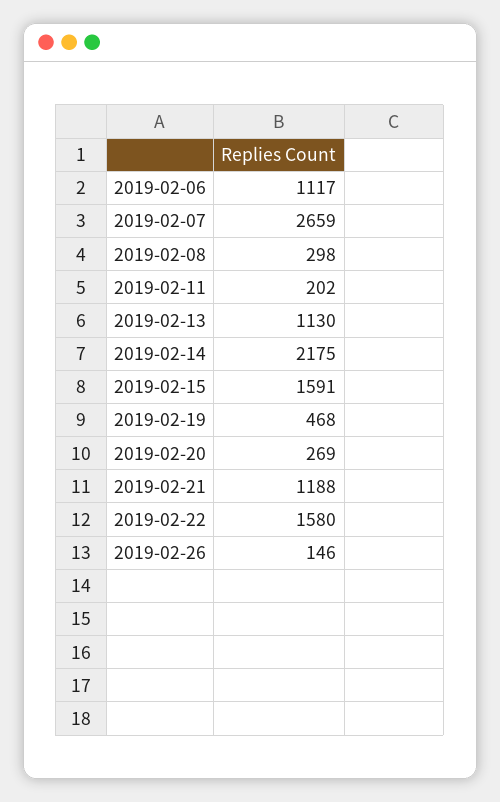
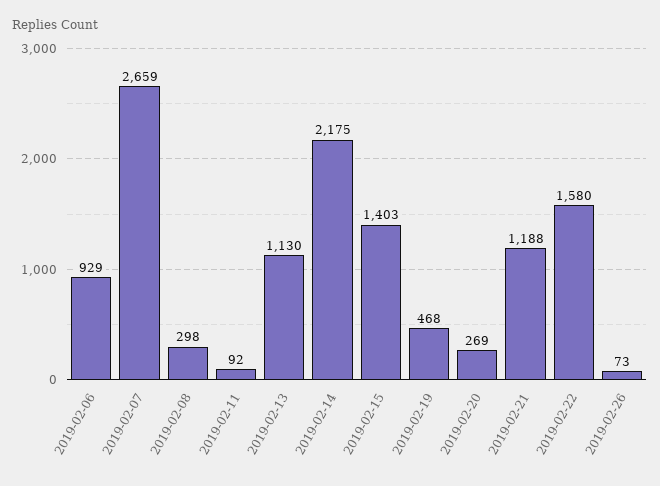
2019-02-06: 1117 -> 929
2019-02-11: 202 -> 92
2019-02-15: 1591 -> 1403
2019-02-26: 146 -> 73

